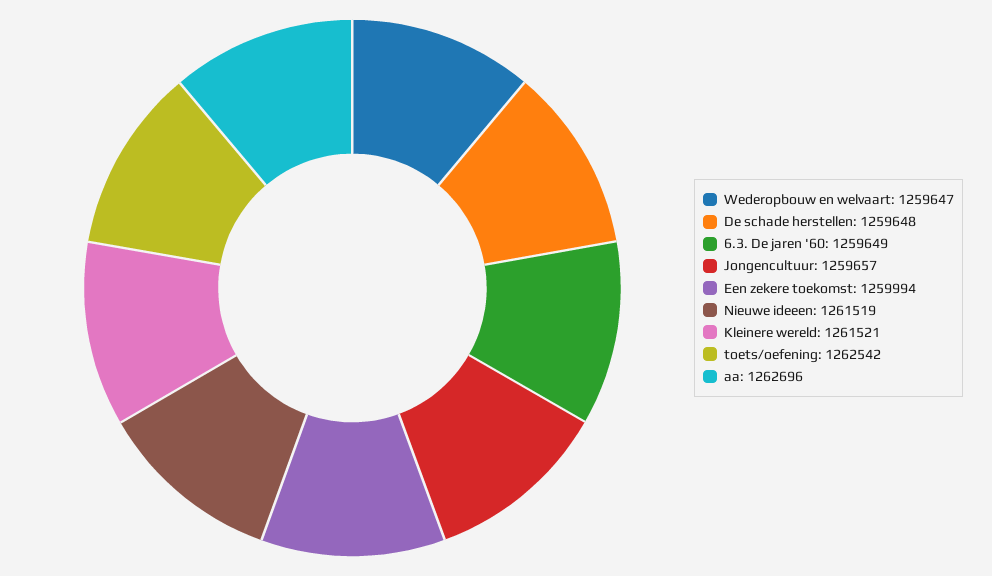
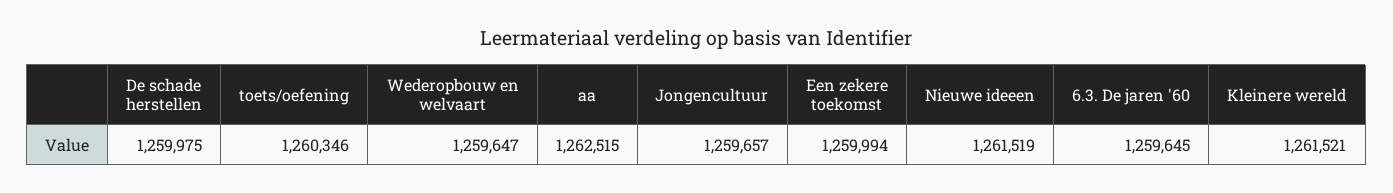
De schade herstellen: 1259648 -> 1259975
6.3. De jaren '60: 1259649 -> 1259645
toets/oefening: 1262542 -> 1260346
aa: 1262696 -> 1262515

